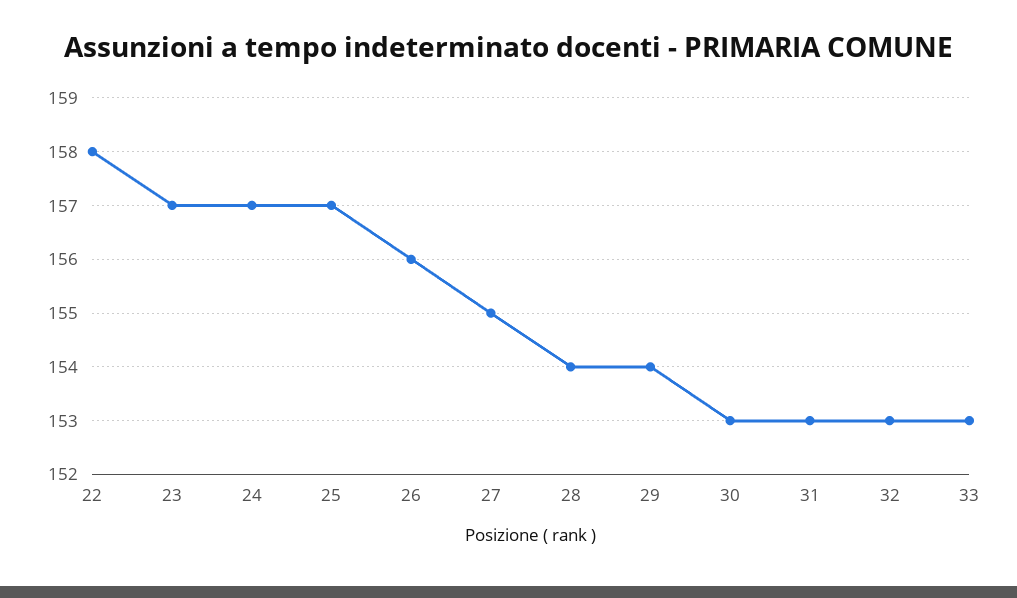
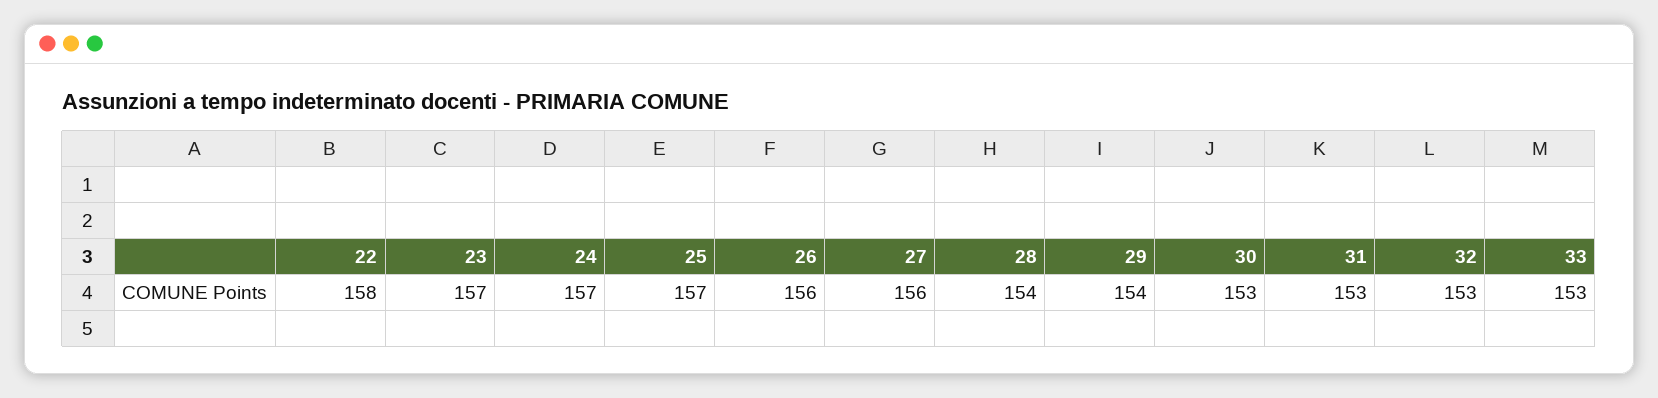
27: 155 -> 156

